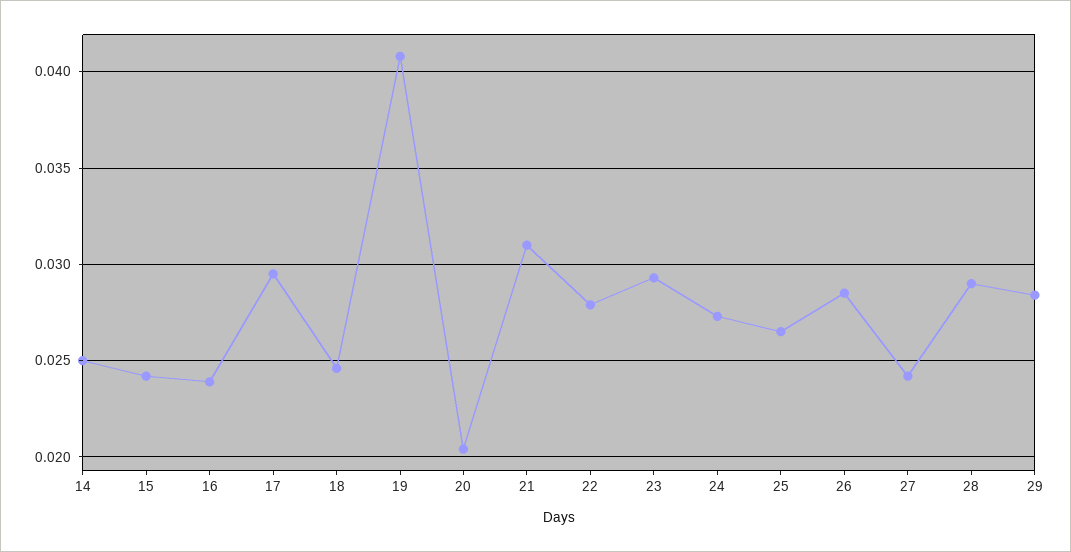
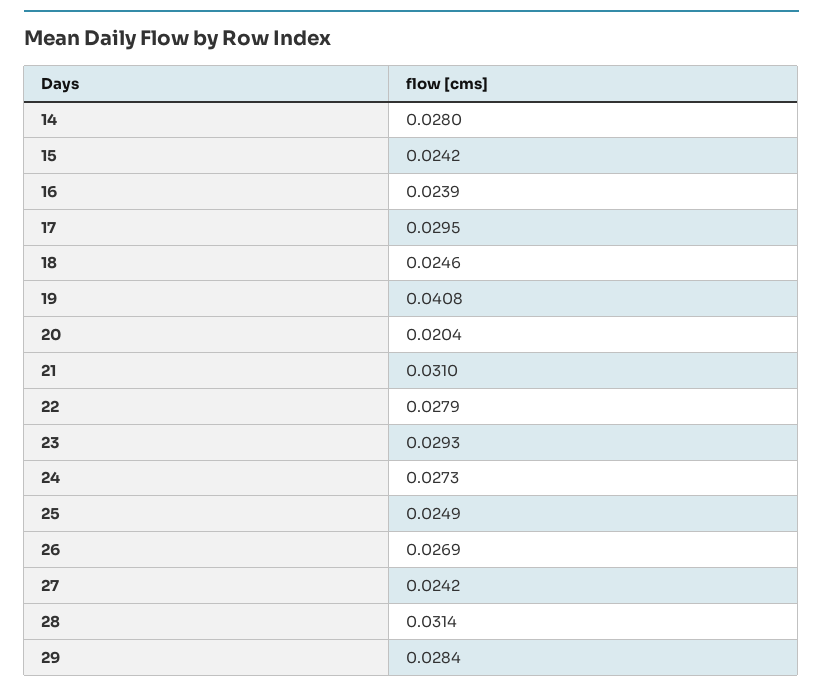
14: 0.025 -> 0.028
25: 0.0265 -> 0.0249
26: 0.0285 -> 0.0269
28: 0.029 -> 0.0314

